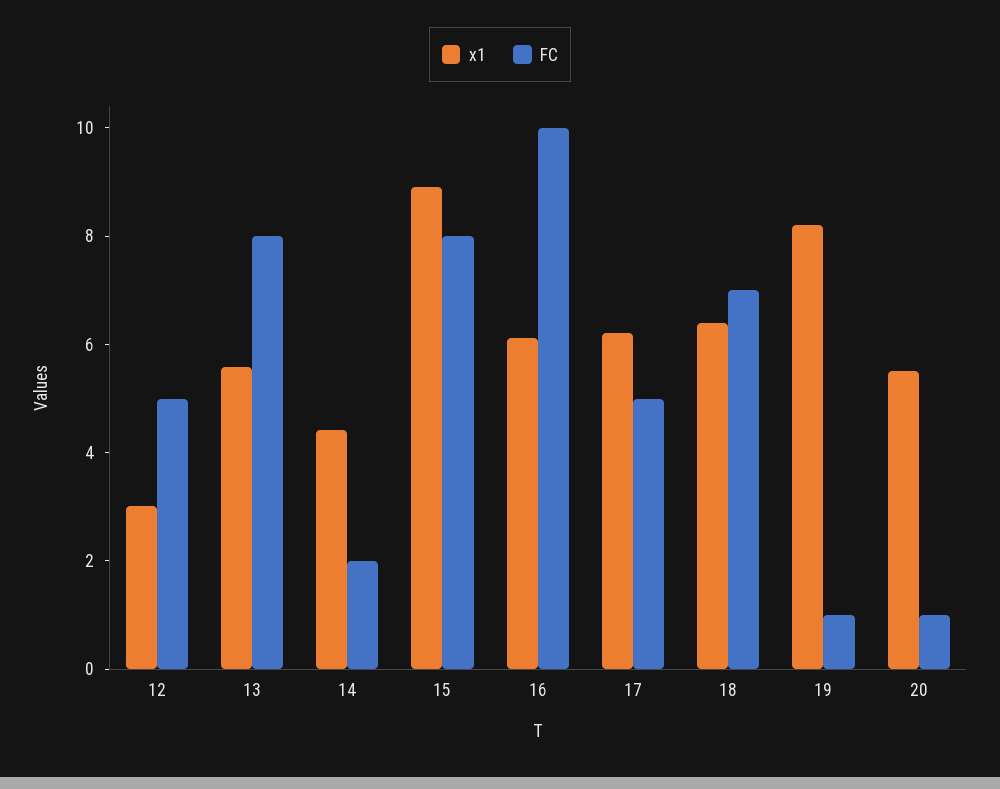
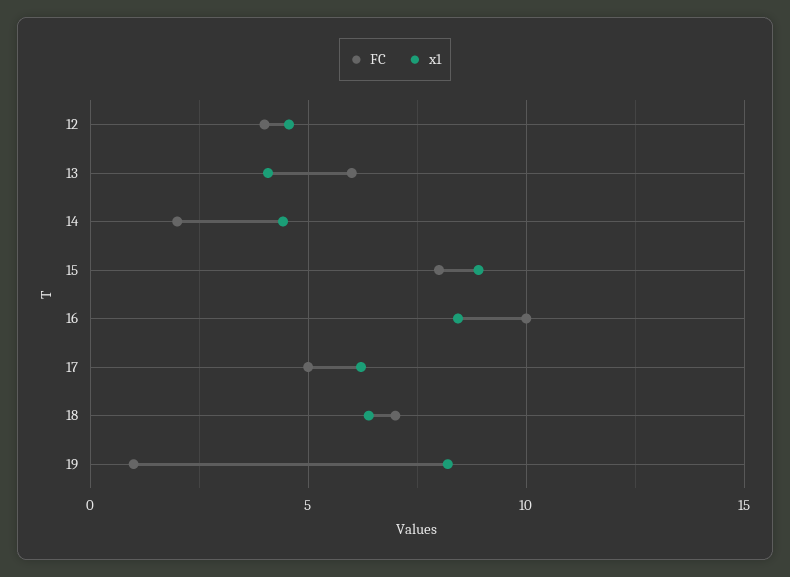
x1, 12: 3 -> 4.5
FC, 12: 5 -> 4
x1, 13: 5.5 -> 4
FC, 13: 8 -> 6
x1, 16: 6 -> 8.5
x1, 20: 5.5 -> none
FC, 20: 1 -> none

